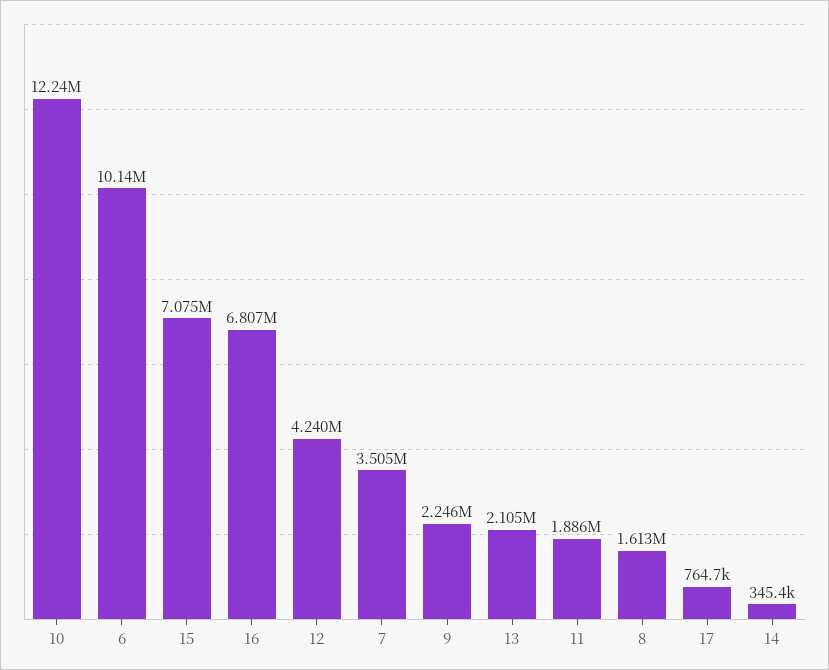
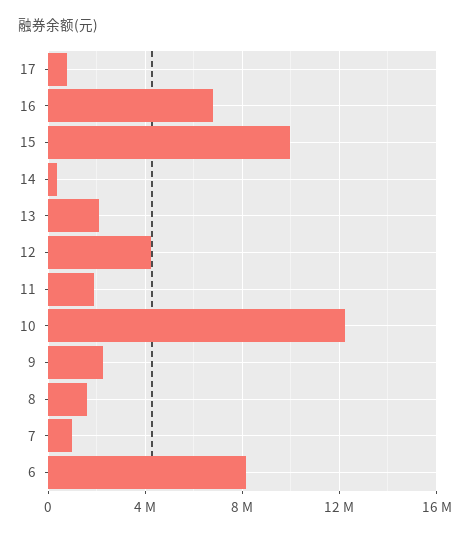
6: 10140000 -> 8000000
15: 7075000 -> 10000000
7: 3505000 -> 1000000

